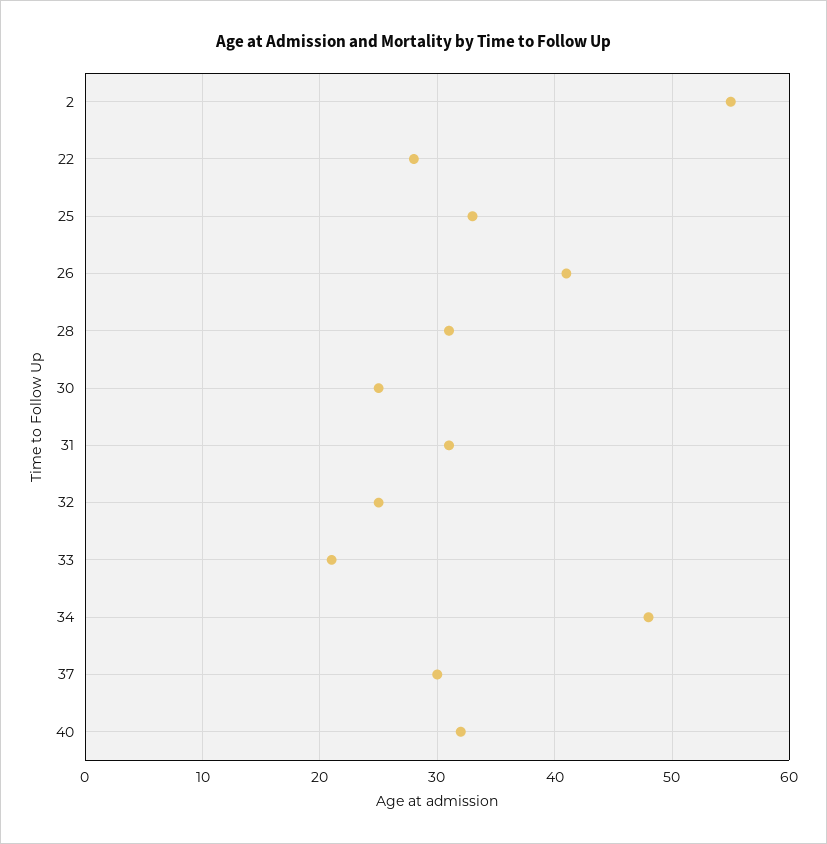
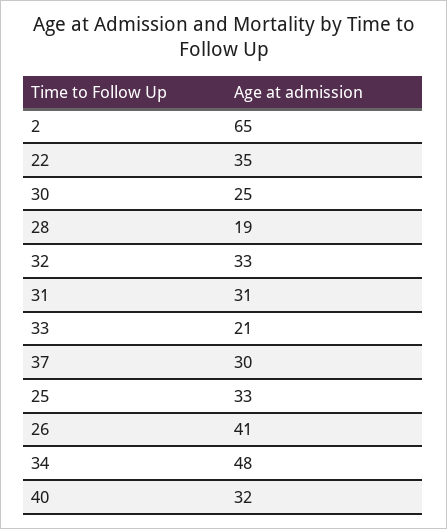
2: 55 -> 65
22: 28 -> 35
28: 31 -> 19
32: 25 -> 33

